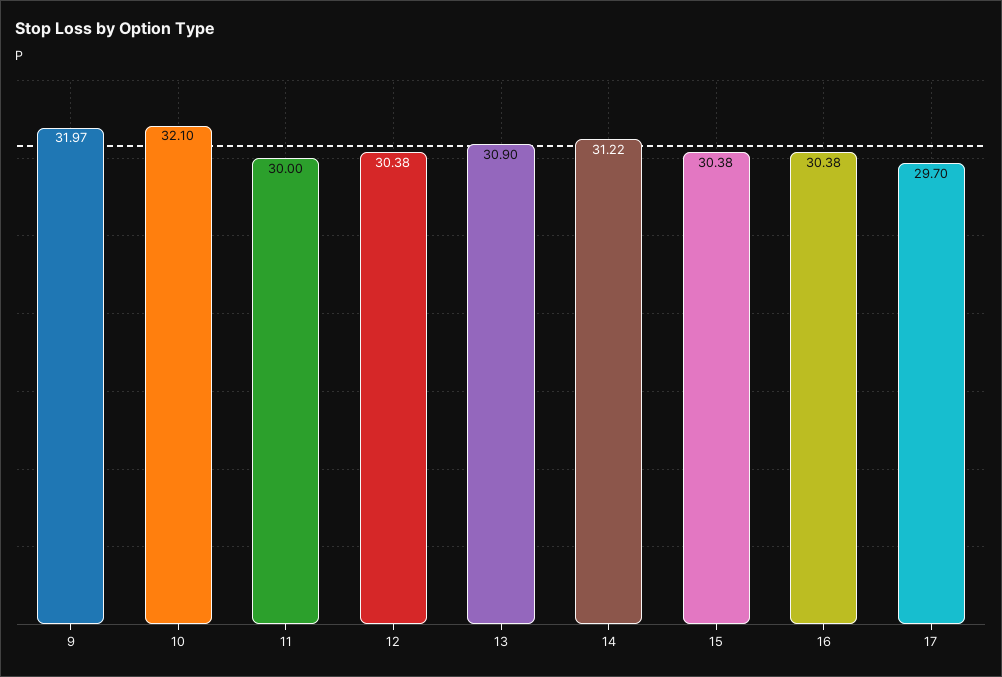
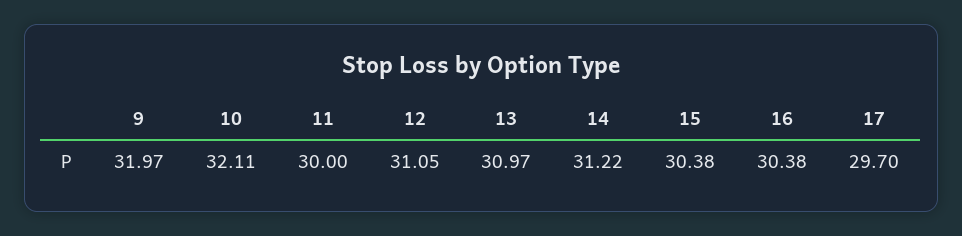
10: 32.1 -> 32.11
12: 30.38 -> 31.05
13: 30.9 -> 30.97

